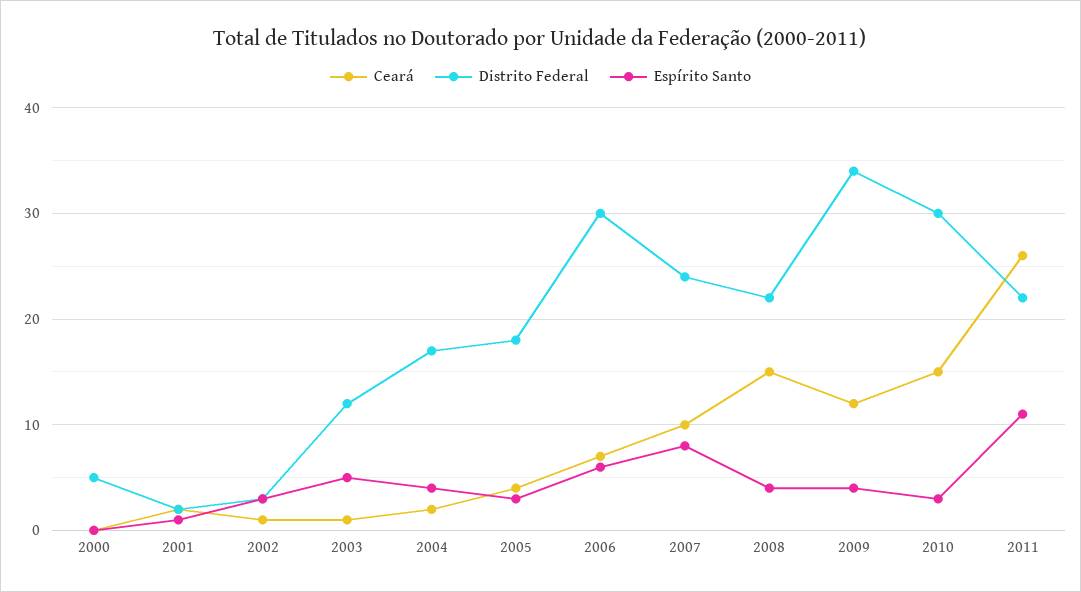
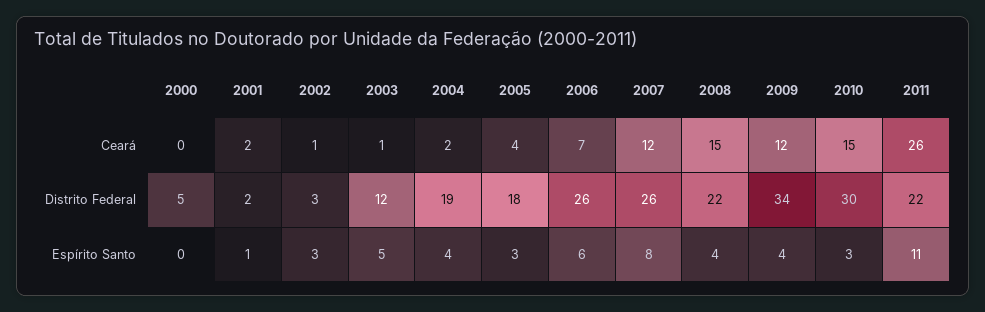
Distrito Federal, 2004: 17 -> 19
Distrito Federal, 2006: 30 -> 26
Ceará, 2007: 10 -> 12
Distrito Federal, 2007: 24 -> 26

